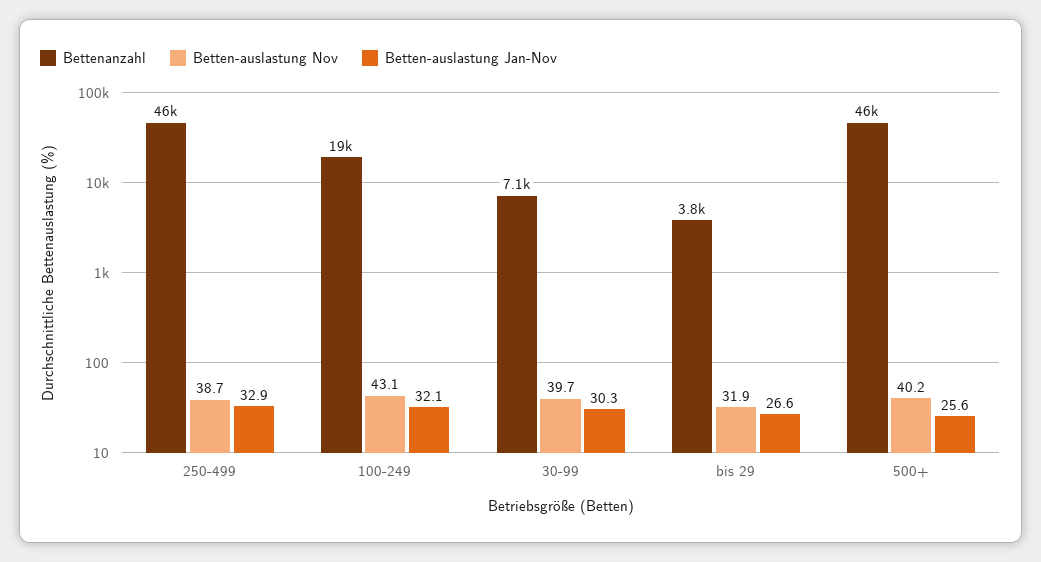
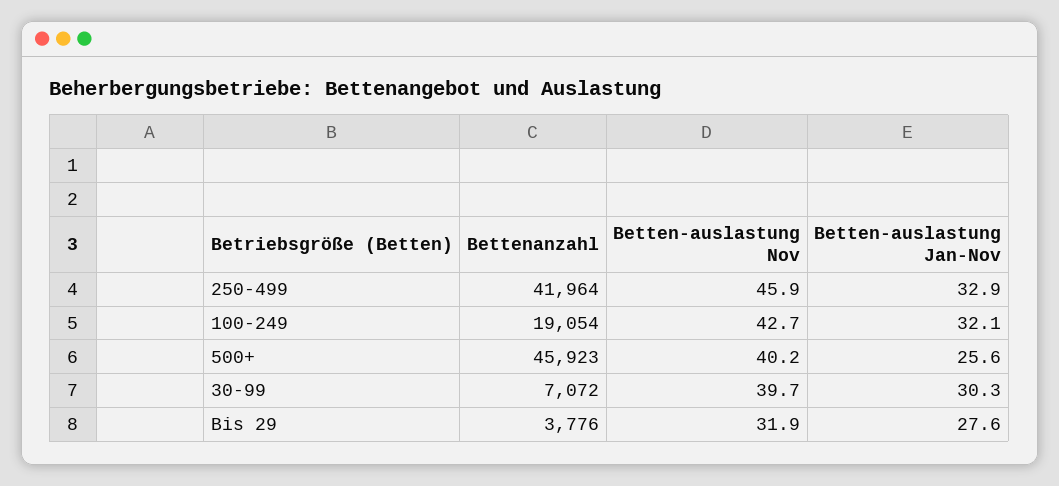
Bettenanzahl, 250-499: 46000 -> 41964
Betten-auslastung Nov, 250-499: 38.7 -> 45.9
Betten-auslastung Nov, 100-249: 43.1 -> 42.7
Betten-auslastung Jan-Nov, bis 29: 26.6 -> 27.6

